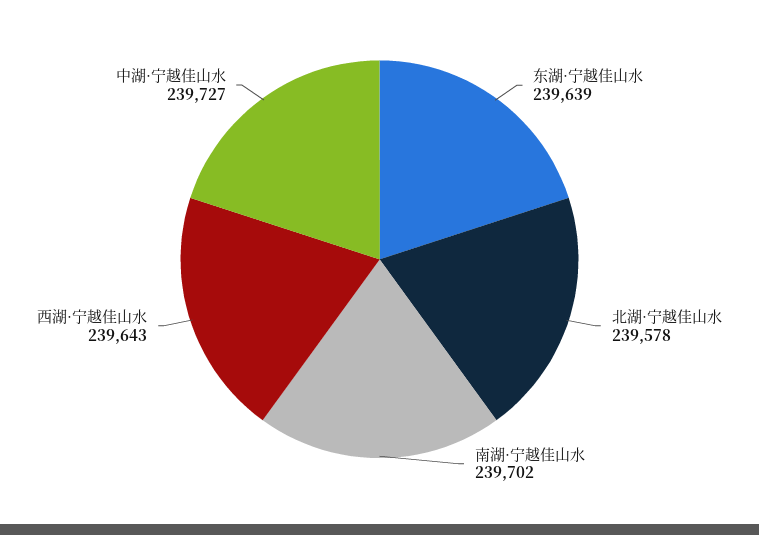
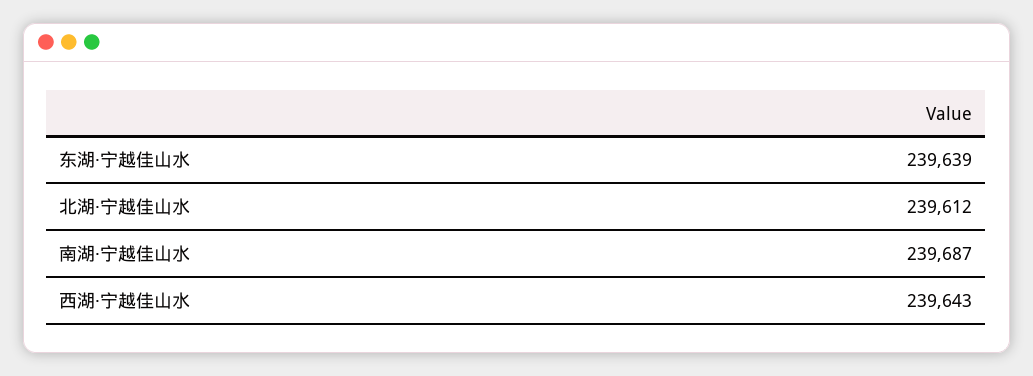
北湖·宁越佳山水: 239578 -> 239612
南湖·宁越佳山水: 239702 -> 239687
中湖·宁越佳山水: 239727 -> none

